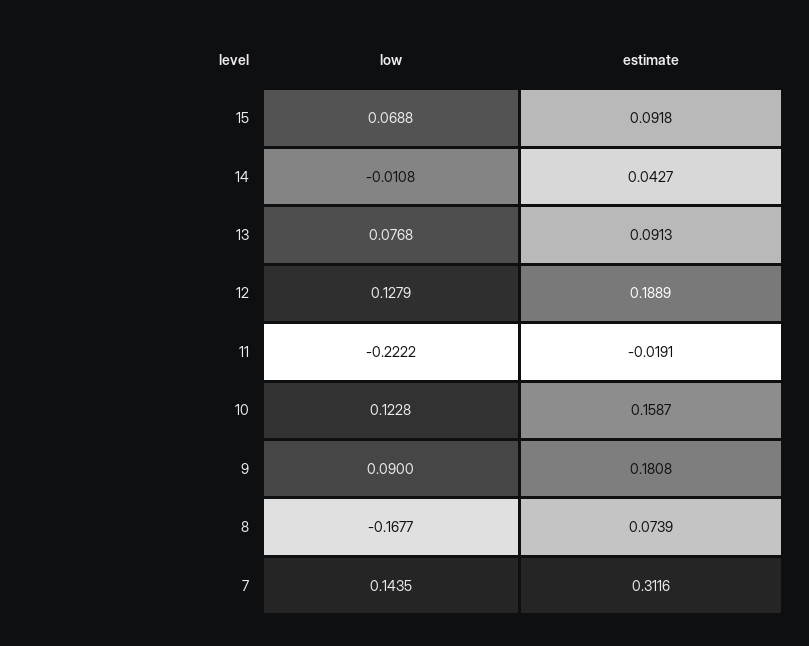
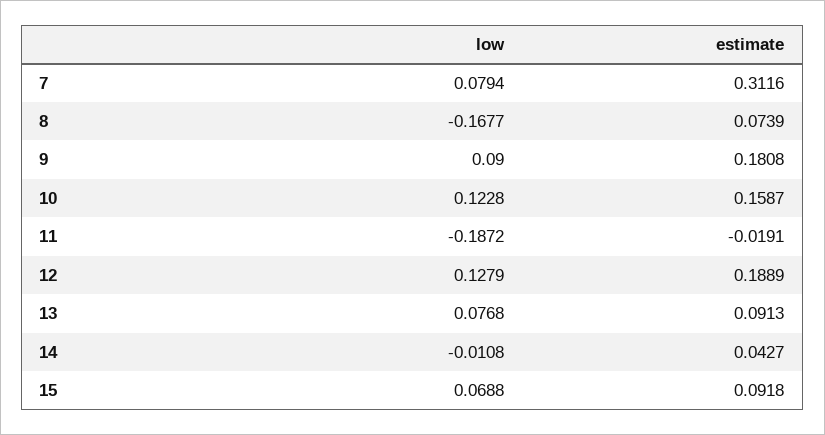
low, 11: -0.2222 -> -0.1872
low, 7: 0.1435 -> 0.0794

